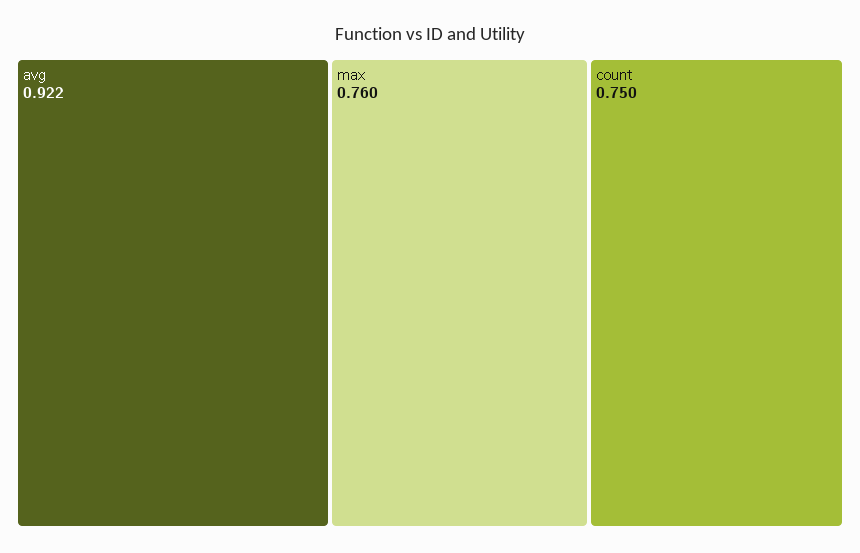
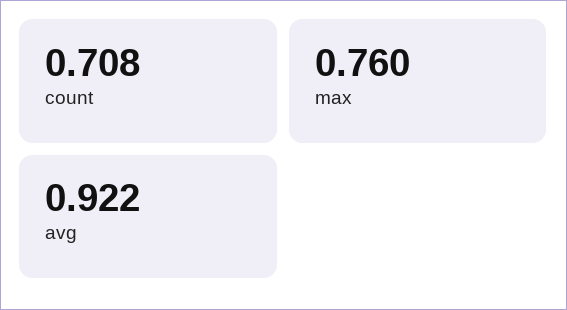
count: 0.75 -> 0.708

